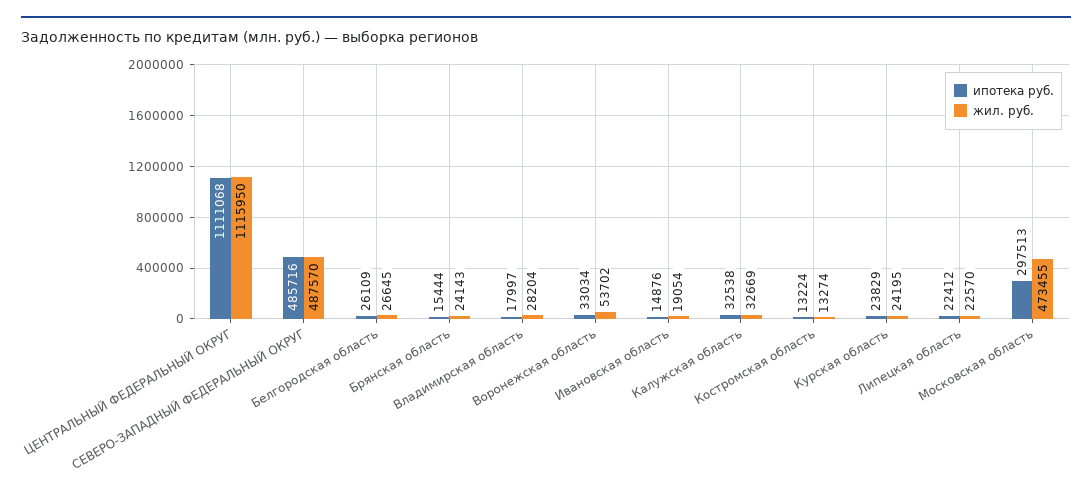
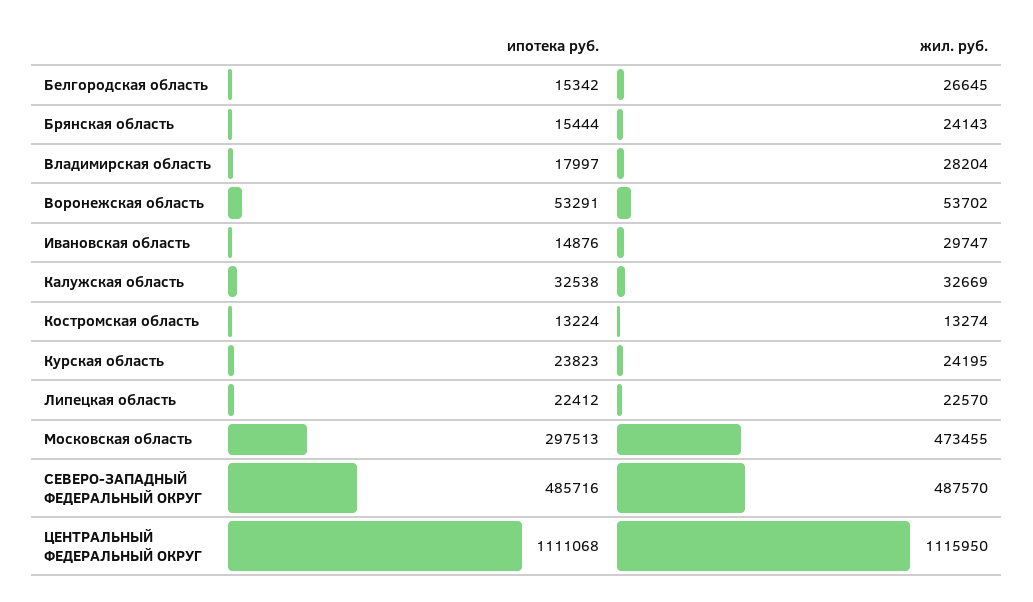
ипотека руб., Белгородская область: 26109 -> 15342
ипотека руб., Воронежская область: 33034 -> 53291
жил. руб., Ивановская область: 19054 -> 29747
ипотека руб., Курская область: 23829 -> 23823

